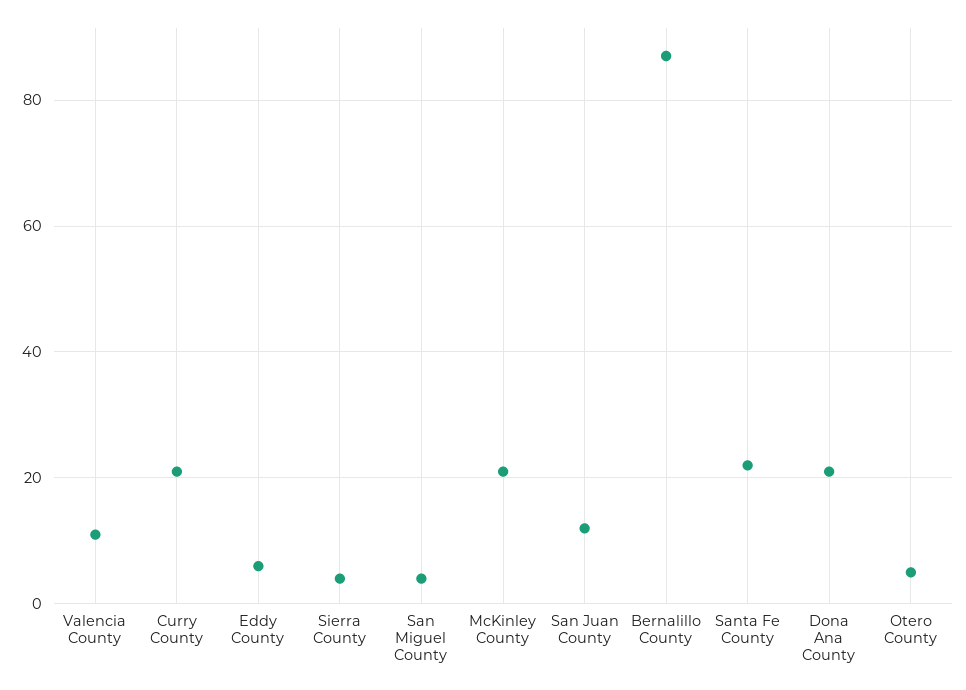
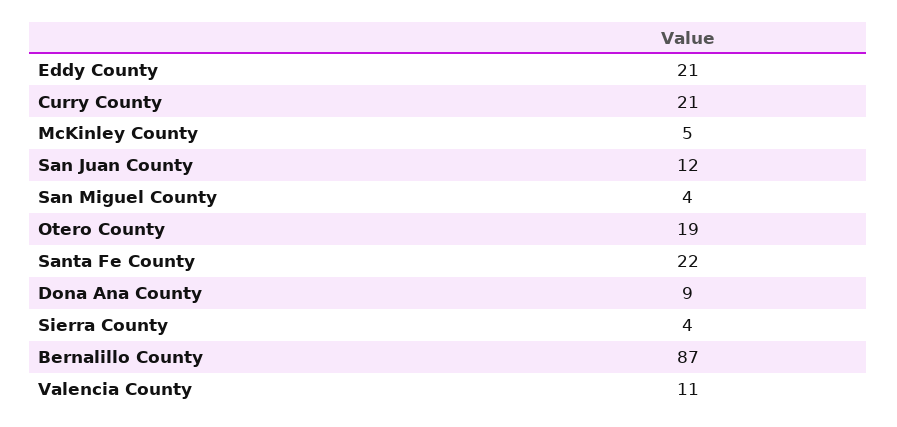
Eddy County: 5 -> 21
McKinley County: 20 -> 5
Dona Ana County: 20 -> 9
Otero County: 5 -> 19

